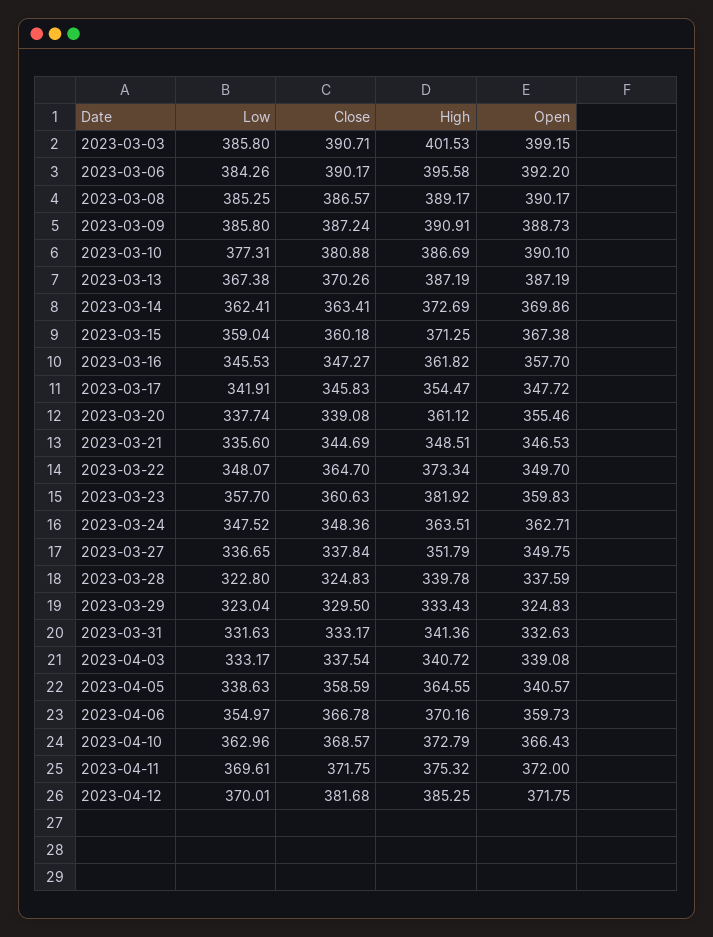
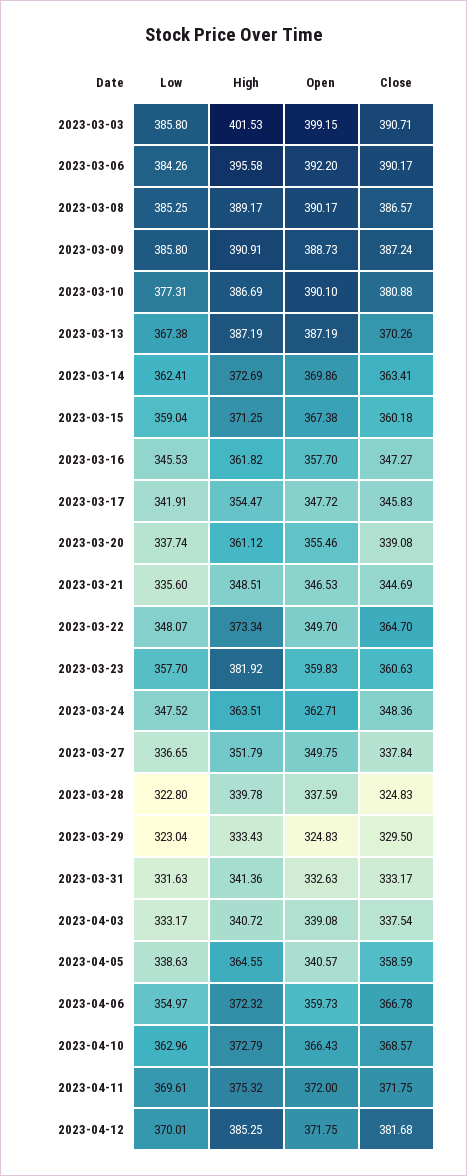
High, 2023-04-06: 370.16 -> 372.32

